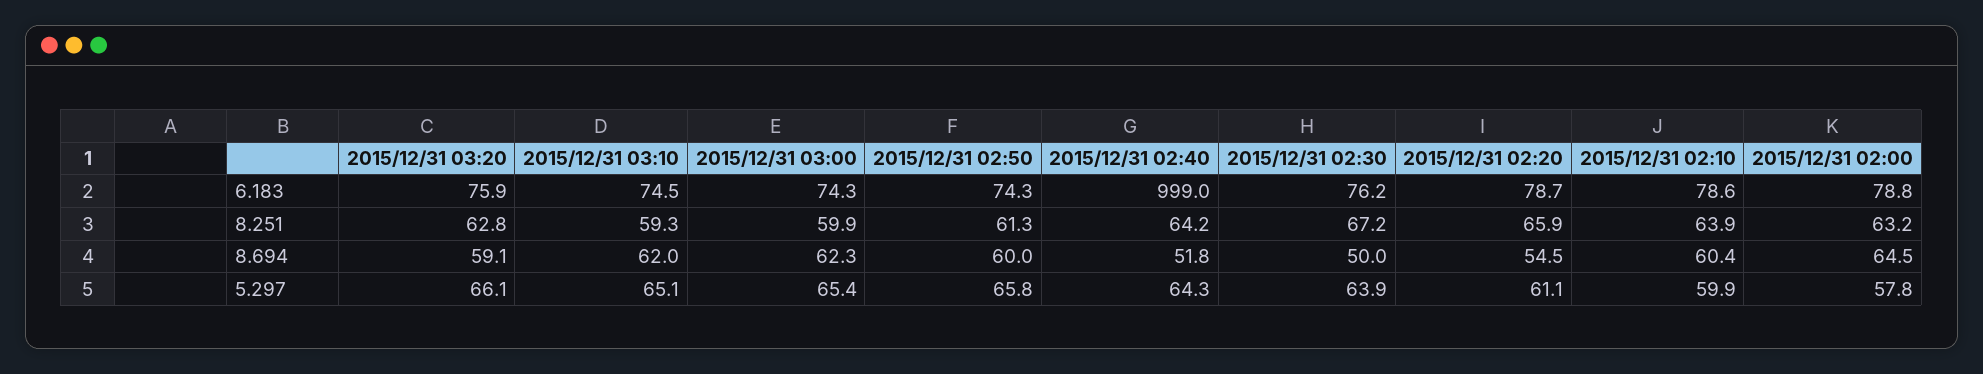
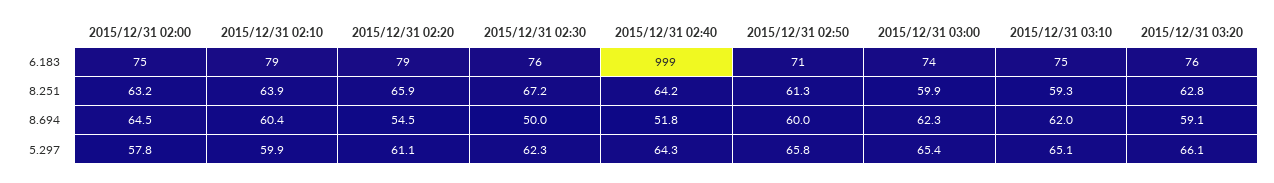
2015/12/31 02:50, 6.183: 74.3 -> 71
2015/12/31 02:00, 6.183: 78.8 -> 75
2015/12/31 02:30, 5.297: 63.9 -> 62.3

